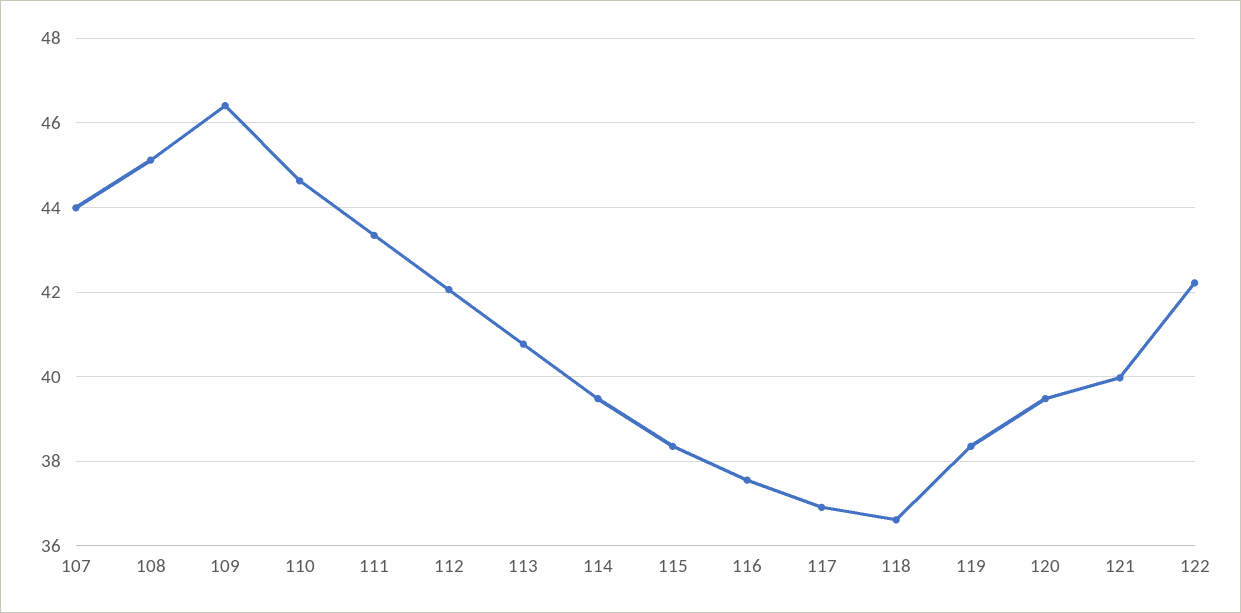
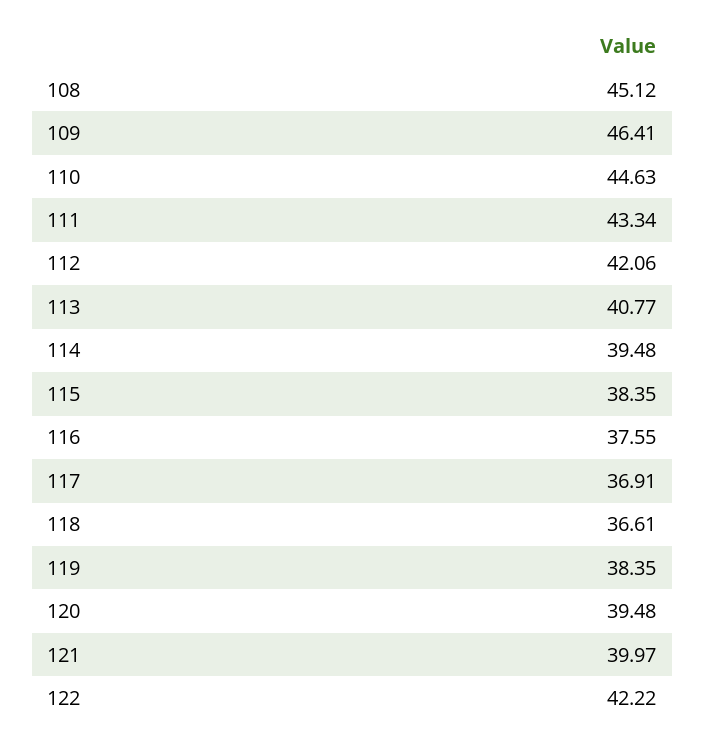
107: 44 -> none

